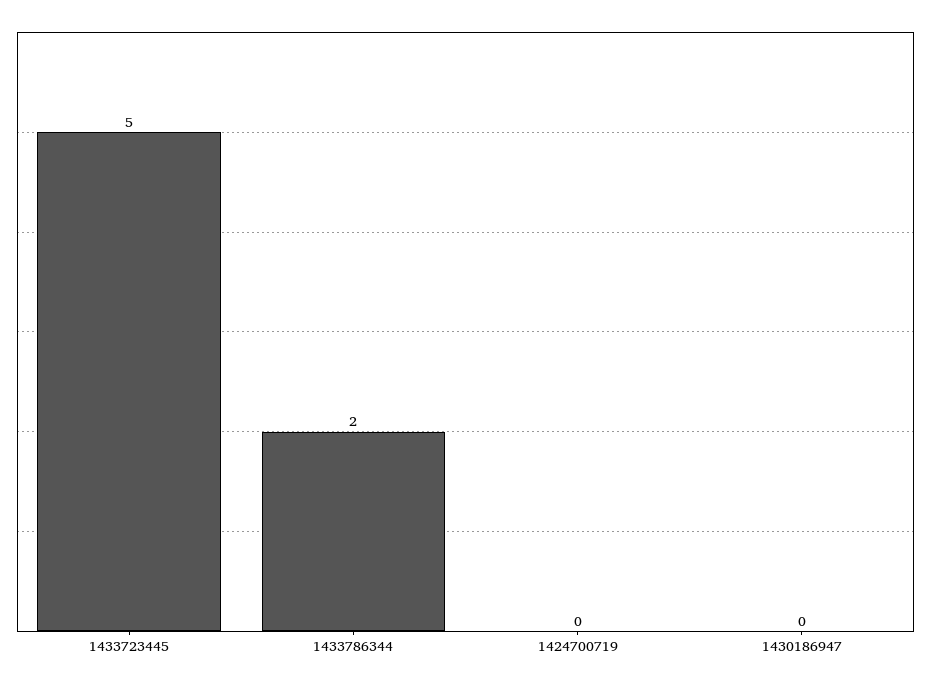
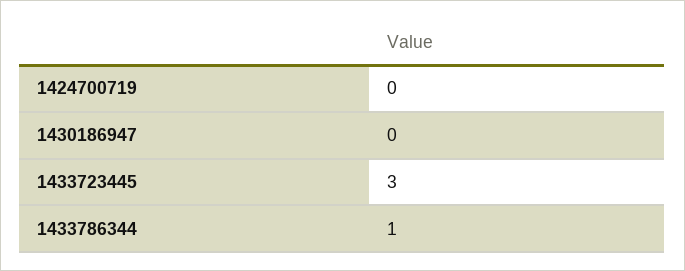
1433723445: 5 -> 3
1433786344: 2 -> 1

